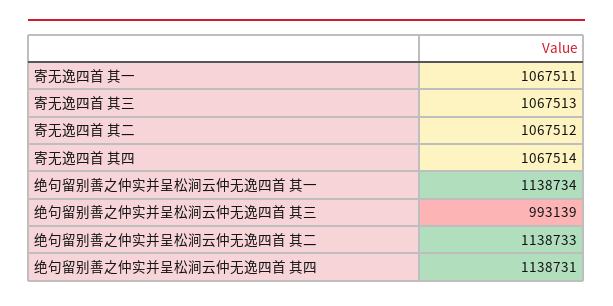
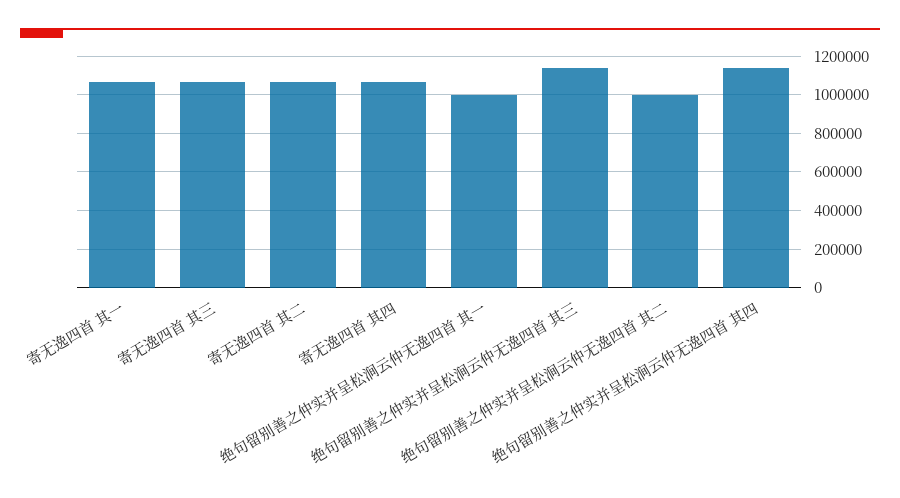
绝句留别善之仲实并呈松涧云仲无逸四首 其一: 1138734 -> 1000000
绝句留别善之仲实并呈松涧云仲无逸四首 其三: 993139 -> 1150000
绝句留别善之仲实并呈松涧云仲无逸四首 其二: 1138733 -> 1000000

